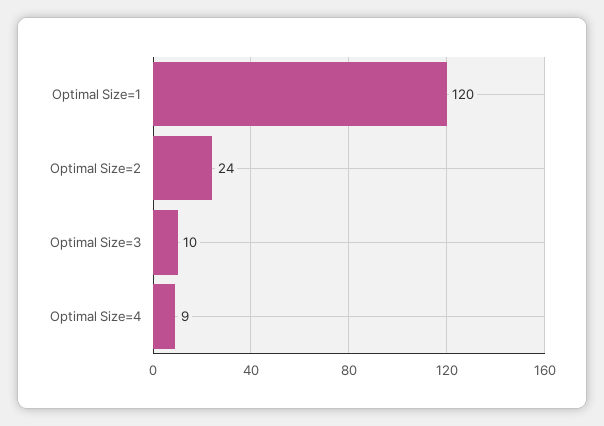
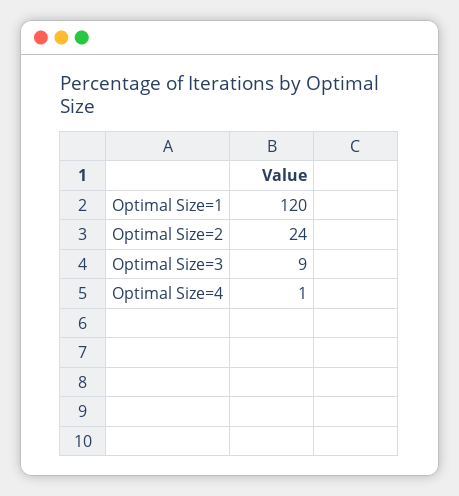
Optimal Size=3: 10 -> 9
Optimal Size=4: 9 -> 1

